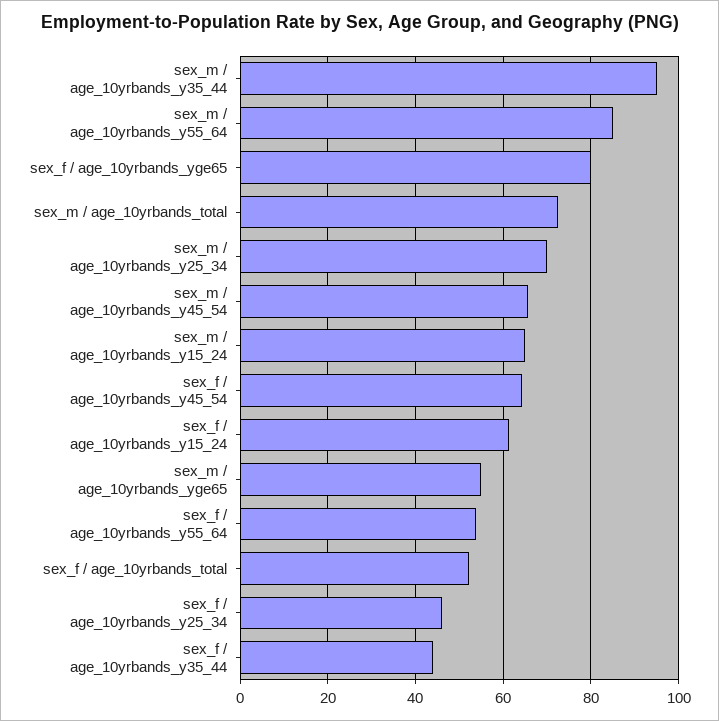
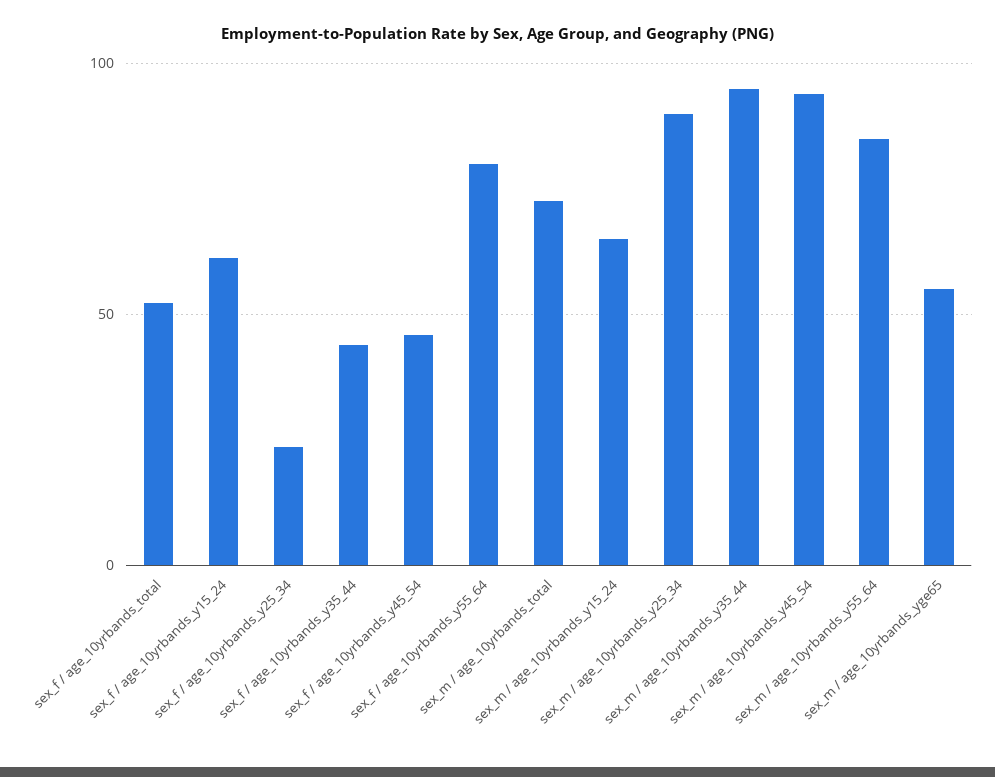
sex_f / age_10yrbands_yge65: 80 -> none
sex_m / age_10yrbands_y25_34: 70 -> 90
sex_m / age_10yrbands_y45_54: 66 -> 95
sex_f / age_10yrbands_y45_54: 64 -> 45
sex_f / age_10yrbands_y55_64: 54 -> 80
sex_f / age_10yrbands_y25_34: 46 -> 25

